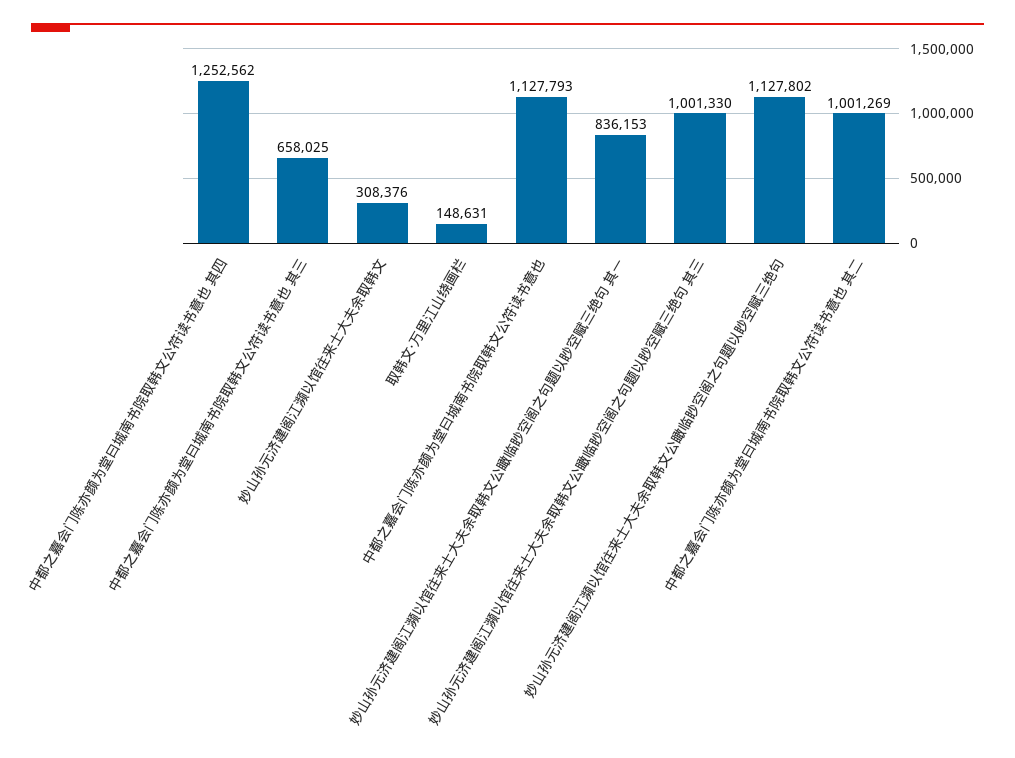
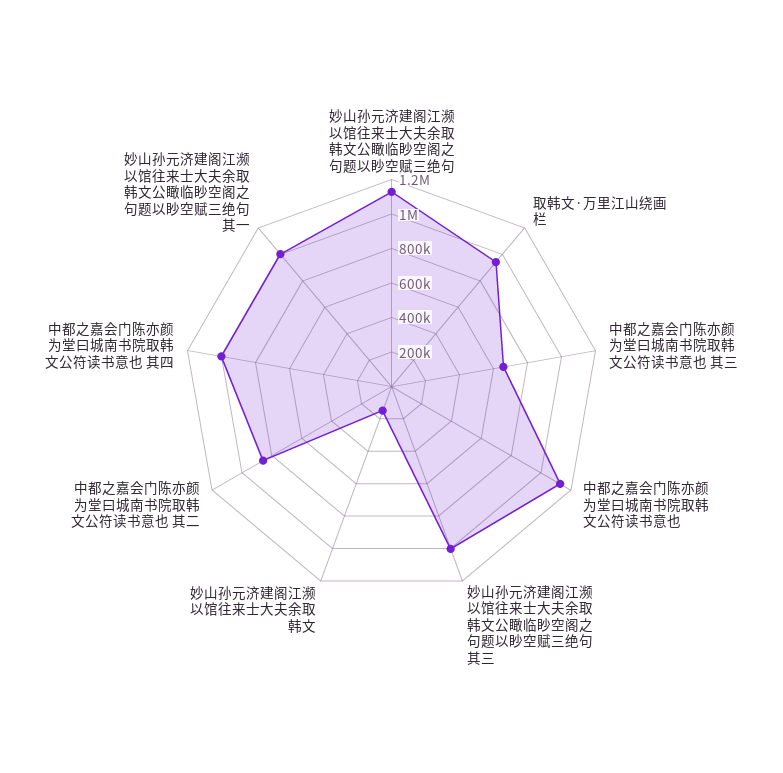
中都之嘉会门陈亦颜为堂曰城南书院取韩文公符读书意也 其四: 1252562 -> 1000000
妙山孙元济建阁江濒以馆往来士大夫余取韩文: 308376 -> 150000
取韩文·万里江山绕画栏: 148631 -> 950000
妙山孙元济建阁江濒以馆往来士大夫余取韩文公瞰临眇空阁之句题以眇空赋三绝句 其一: 836153 -> 1000000
中都之嘉会门陈亦颜为堂曰城南书院取韩文公符读书意也 其二: 1001269 -> 850000

